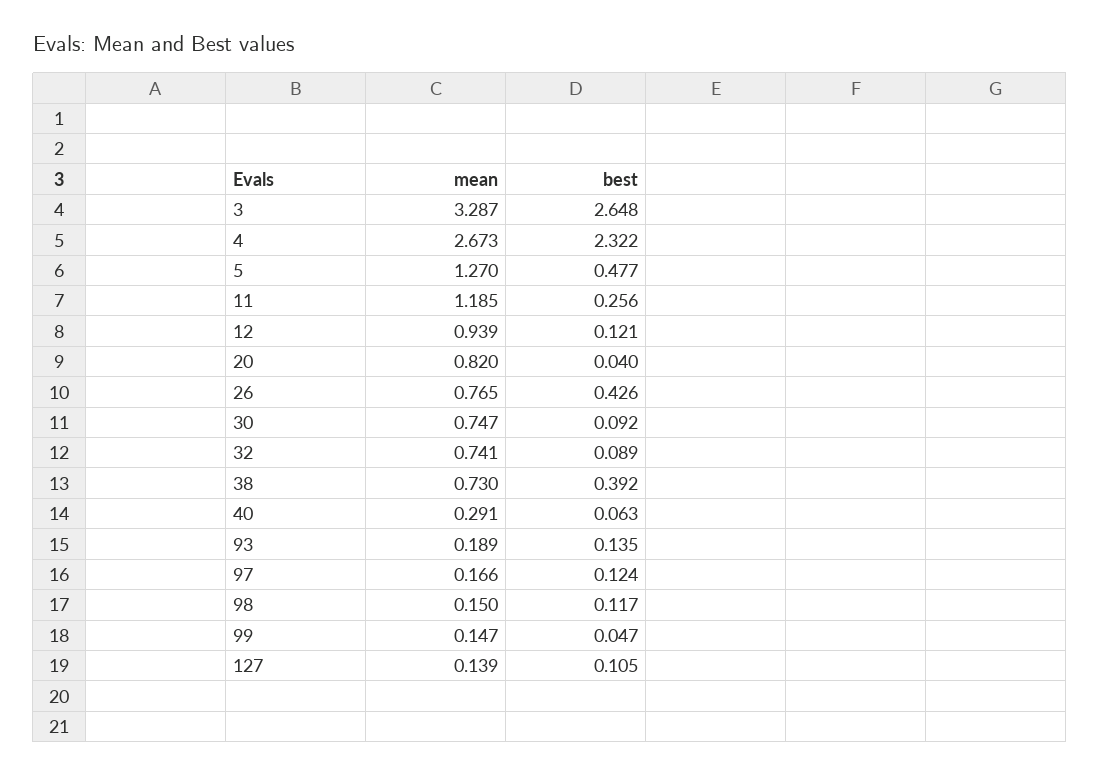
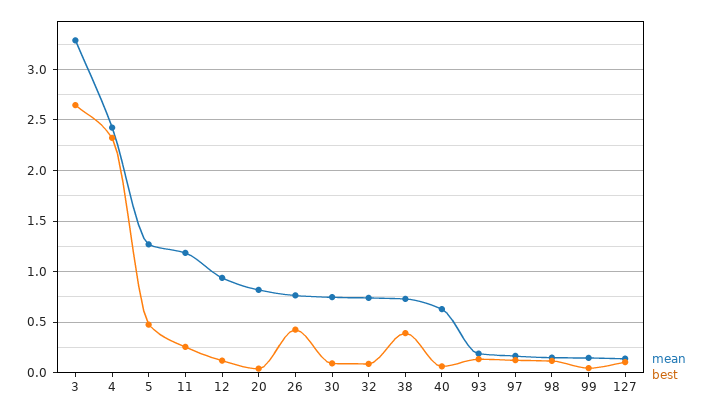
mean, 4: 2.673 -> 2.4
mean, 40: 0.291 -> 0.6

